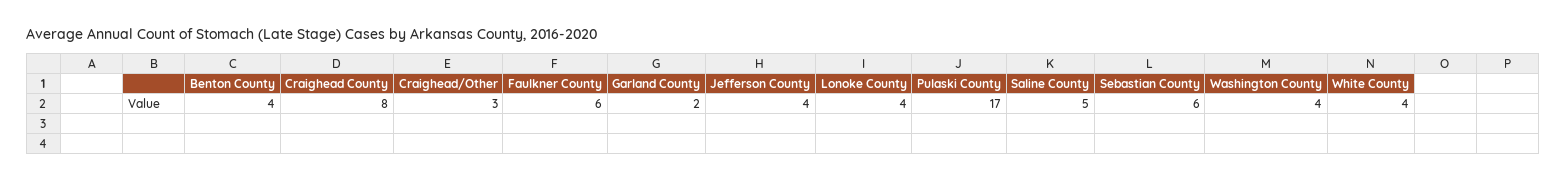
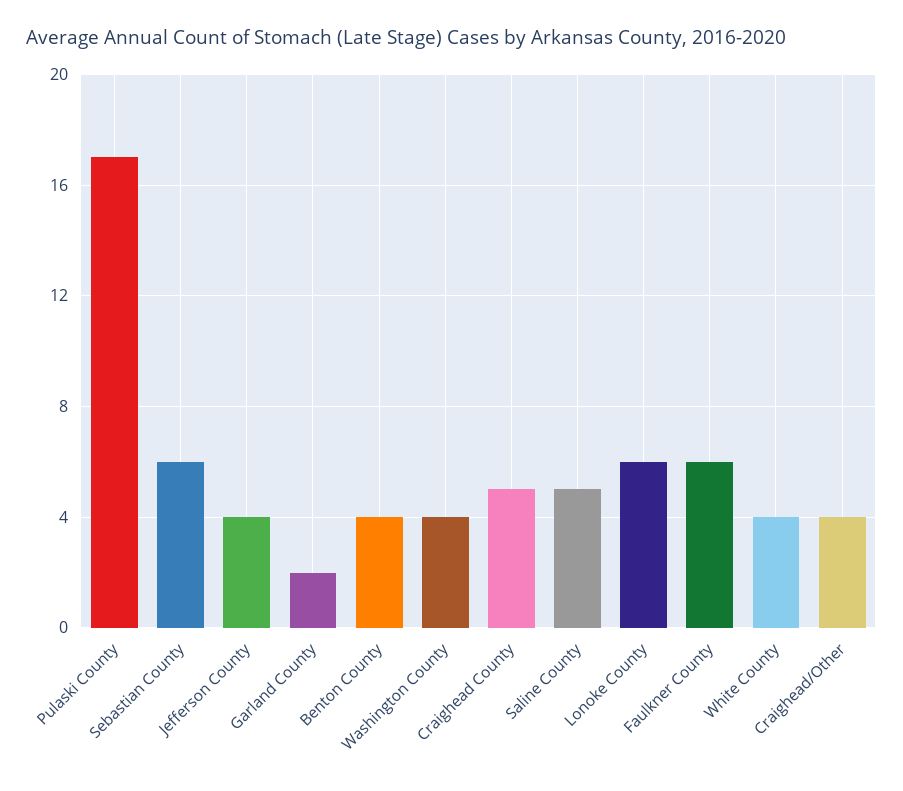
Craighead County: 8 -> 5
Craighead/Other: 3 -> 4
Lonoke County: 4 -> 6

